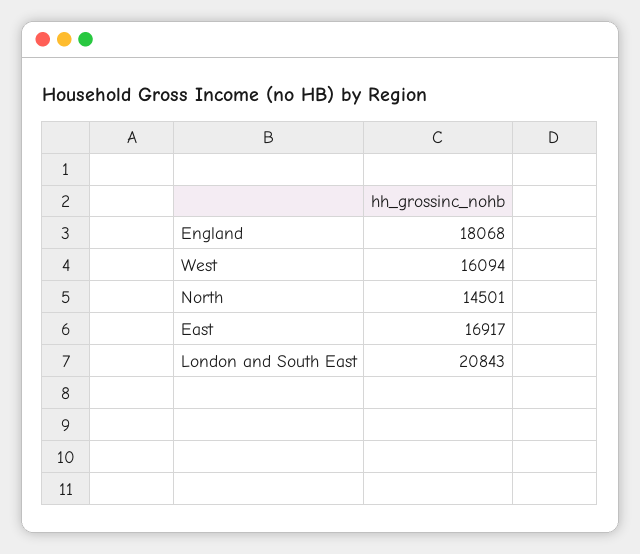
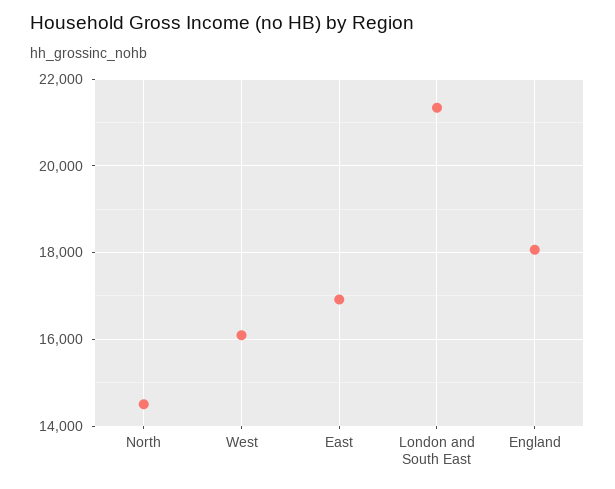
London and South East: 20843 -> 21400

